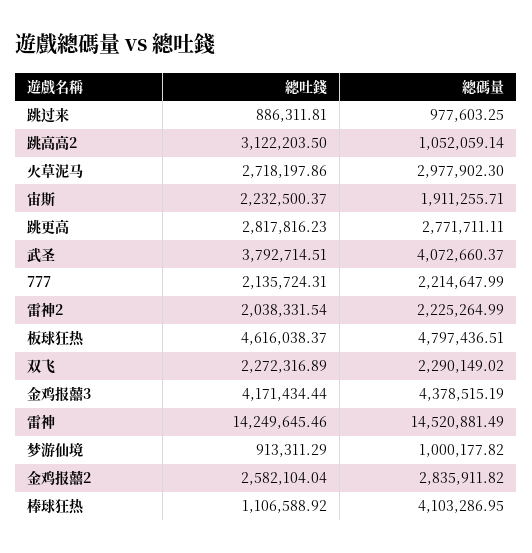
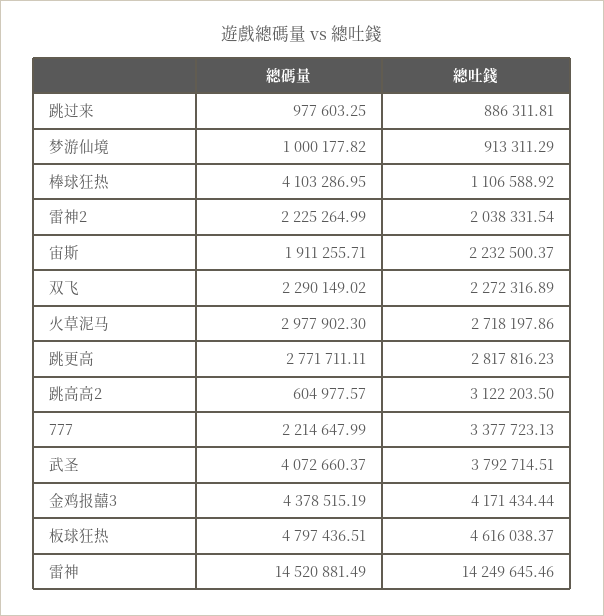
總碼量, 跳高高2: 1052059.14 -> 604977.57
總吐錢, 777: 2135724.31 -> 3377723.13
總吐錢, 金鸡报囍2: 2582104.04 -> none
總碼量, 金鸡报囍2: 2835911.82 -> none

